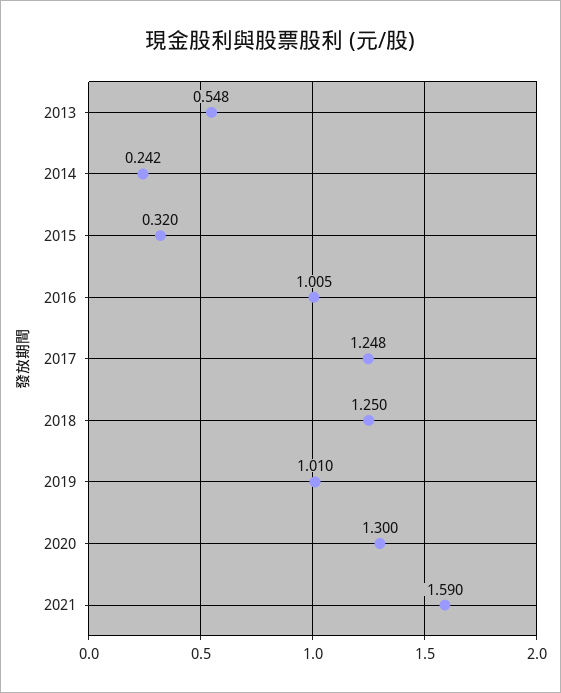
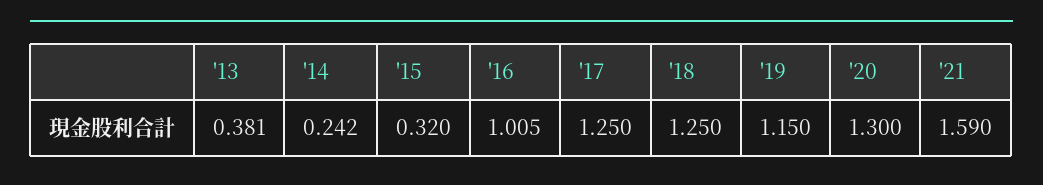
2013: 0.548 -> 0.381
2017: 1.248 -> 1.25
2019: 1.01 -> 1.15

